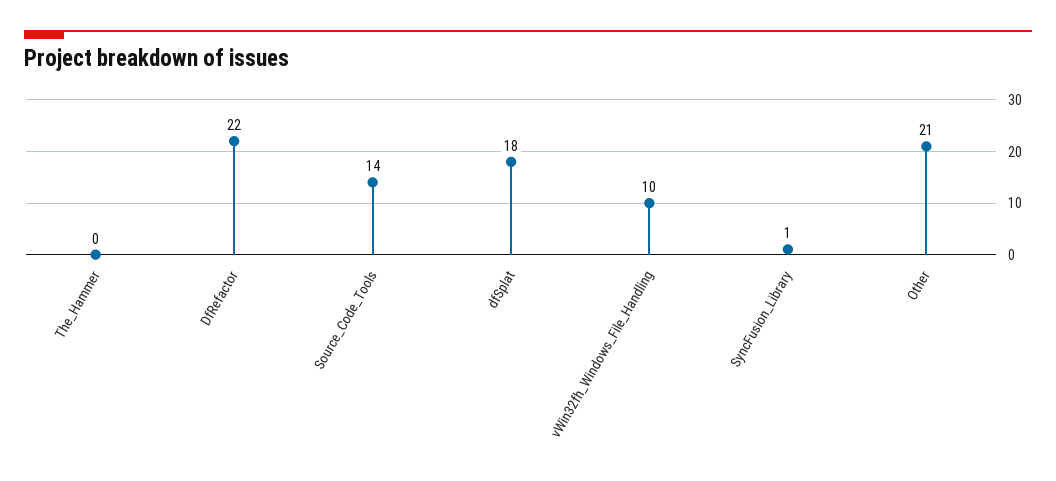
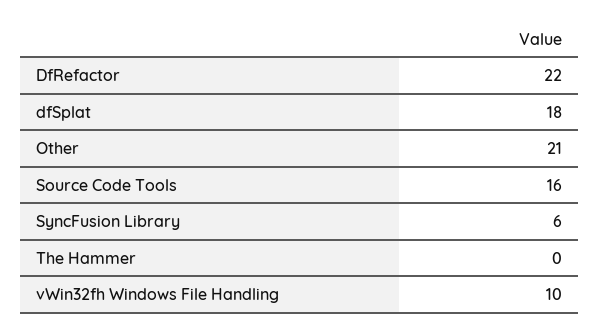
Source_Code_Tools: 14 -> 16
SyncFusion_Library: 1 -> 6

